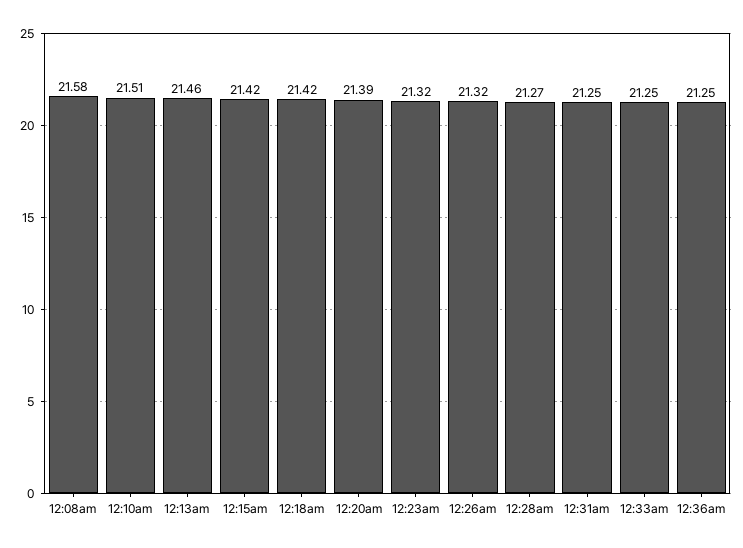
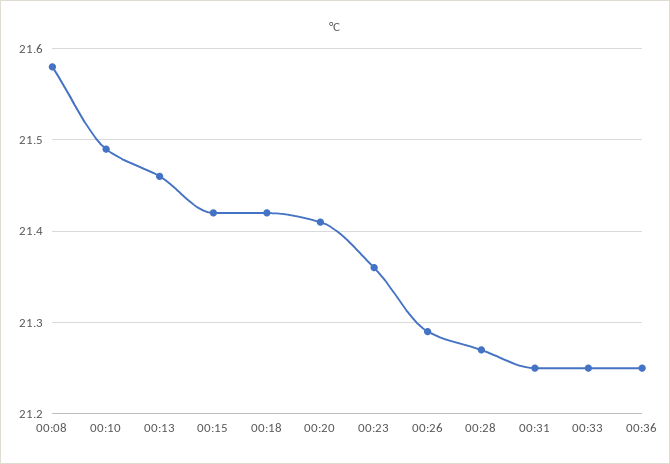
12:10am: 21.51 -> 21.49
12:20am: 21.39 -> 21.41
12:23am: 21.32 -> 21.36
12:26am: 21.32 -> 21.29

